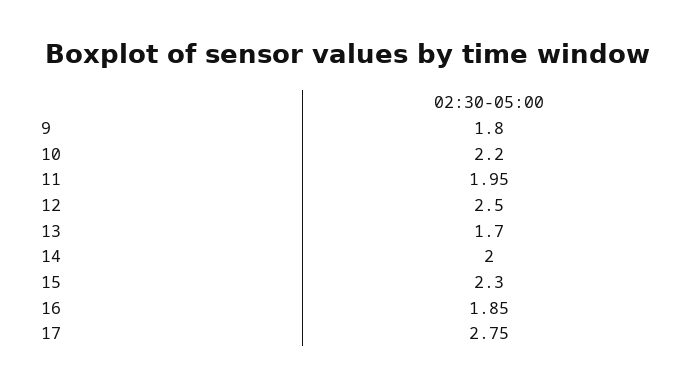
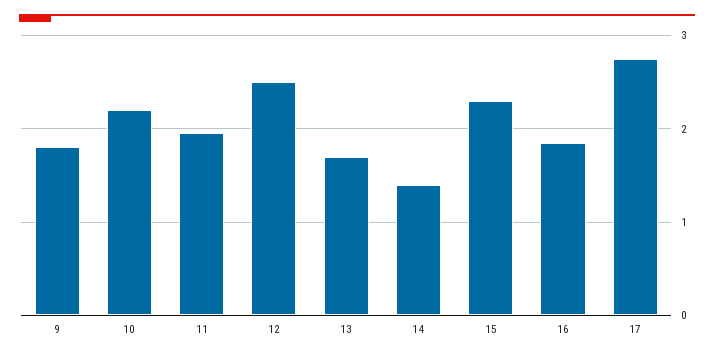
14: 2 -> 1.4

